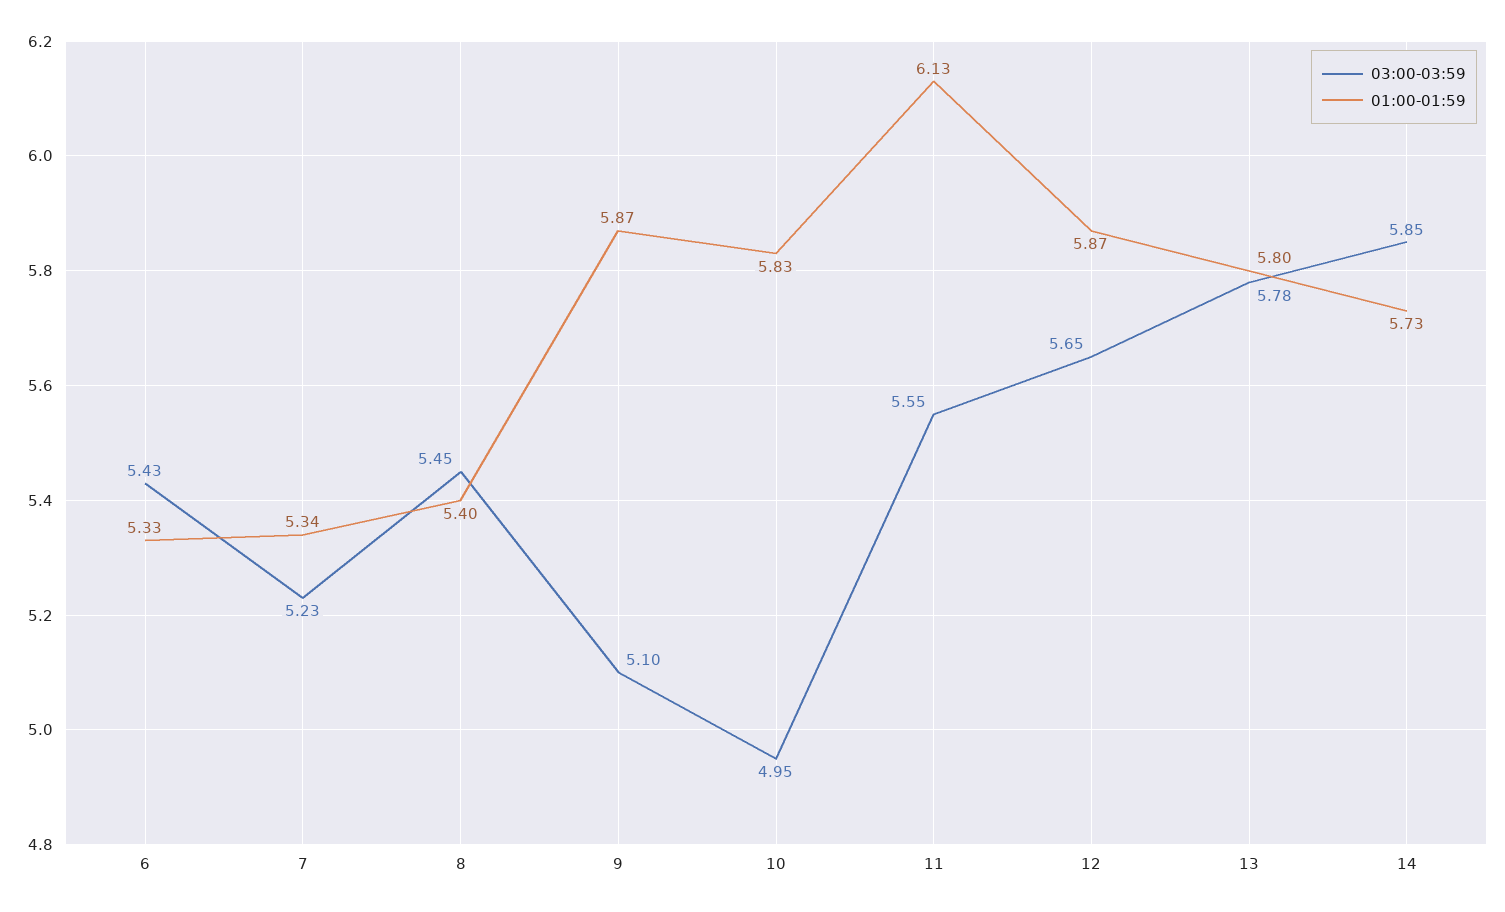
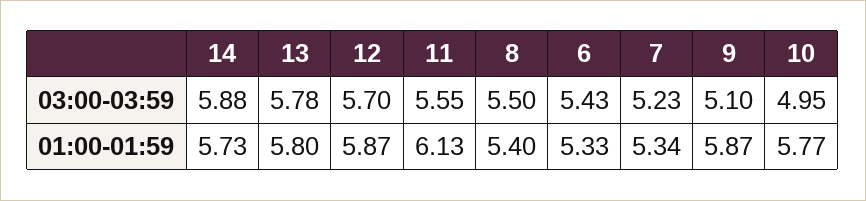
03:00-03:59, 8: 5.45 -> 5.5
01:00-01:59, 10: 5.83 -> 5.77
03:00-03:59, 12: 5.65 -> 5.7
03:00-03:59, 14: 5.85 -> 5.88

